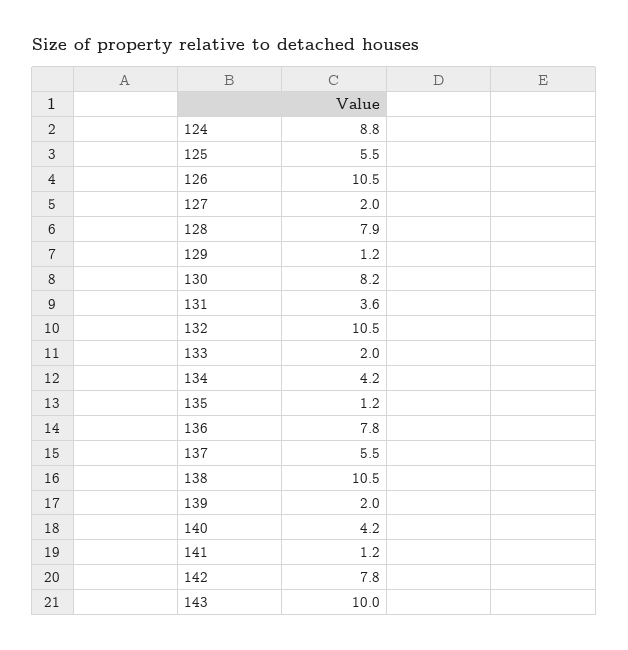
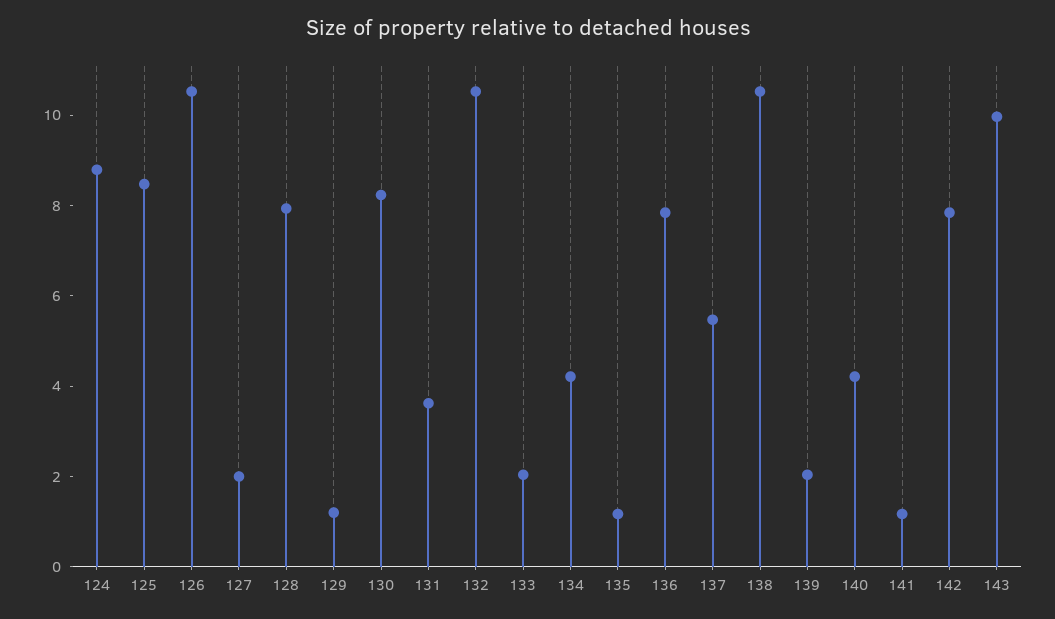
125: 5.5 -> 8.5

